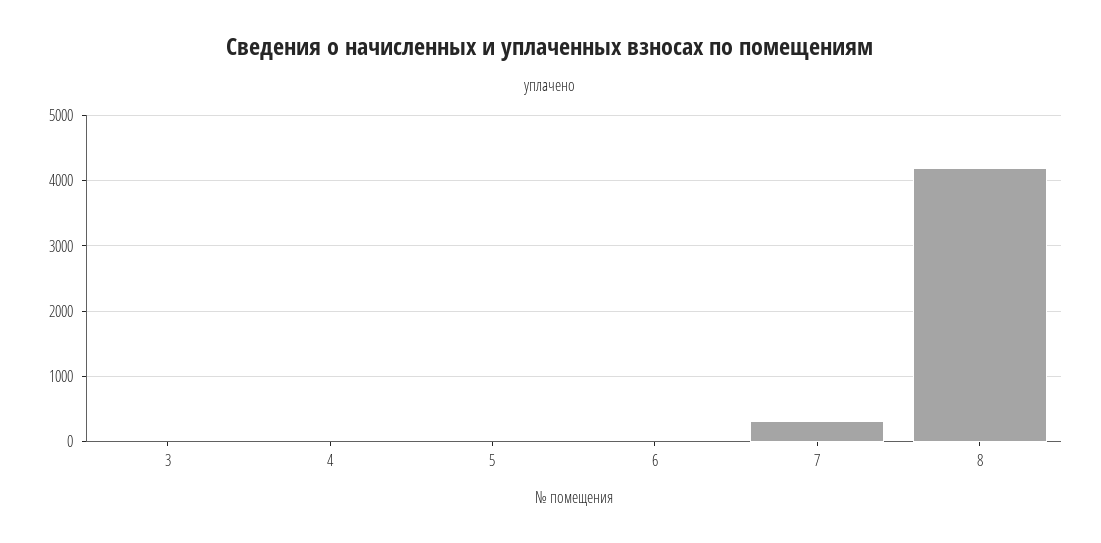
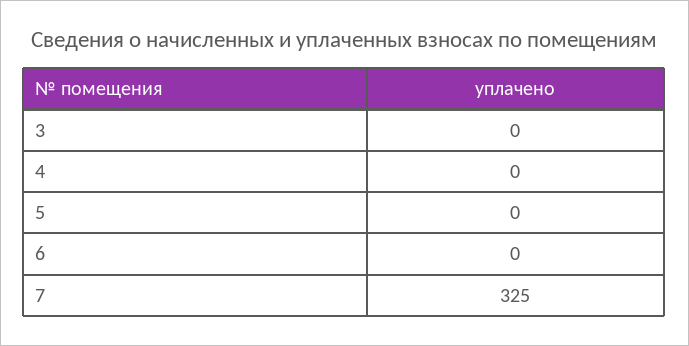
8: 4200 -> none

